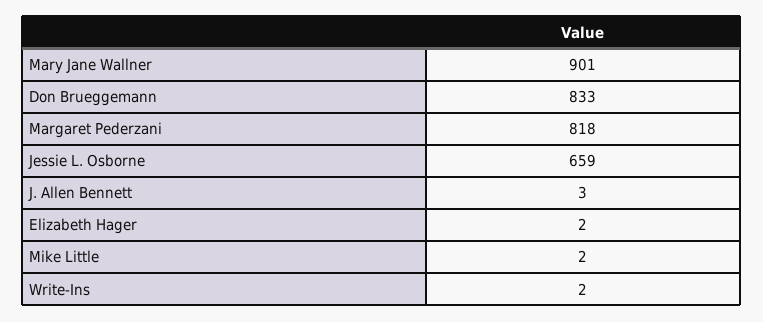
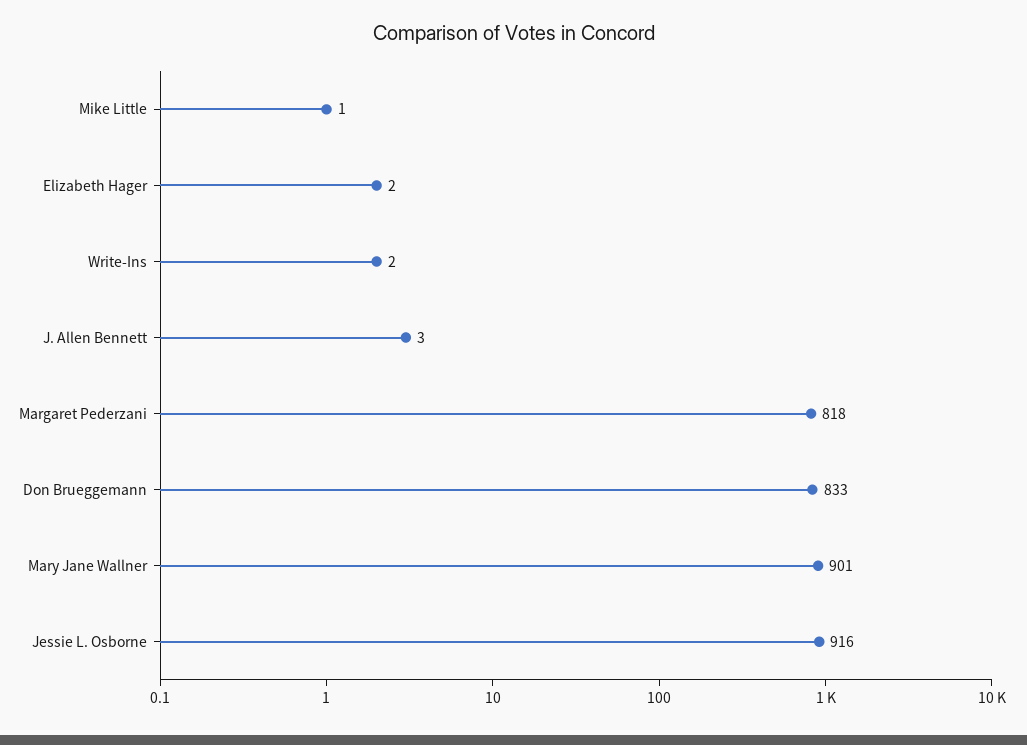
Jessie L. Osborne: 659 -> 916
Mike Little: 2 -> 1

